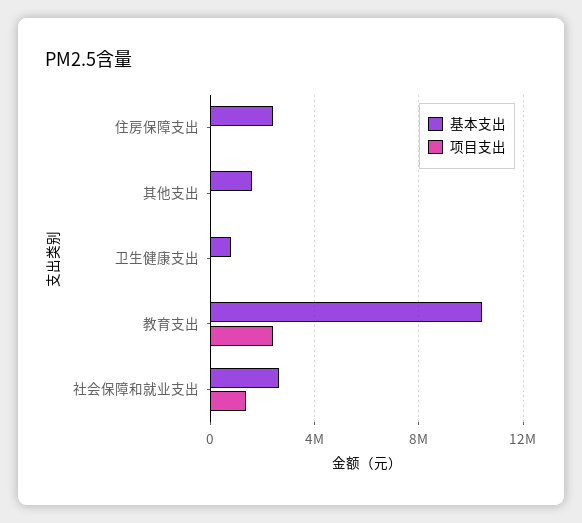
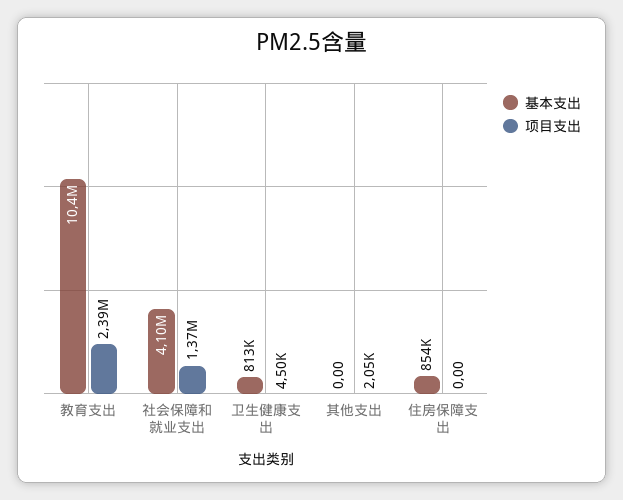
基本支出, 住房保障支出: 2500000 -> 854000
基本支出, 其他支出: 1500000 -> 0
基本支出, 社会保障和就业支出: 2500000 -> 4100000

